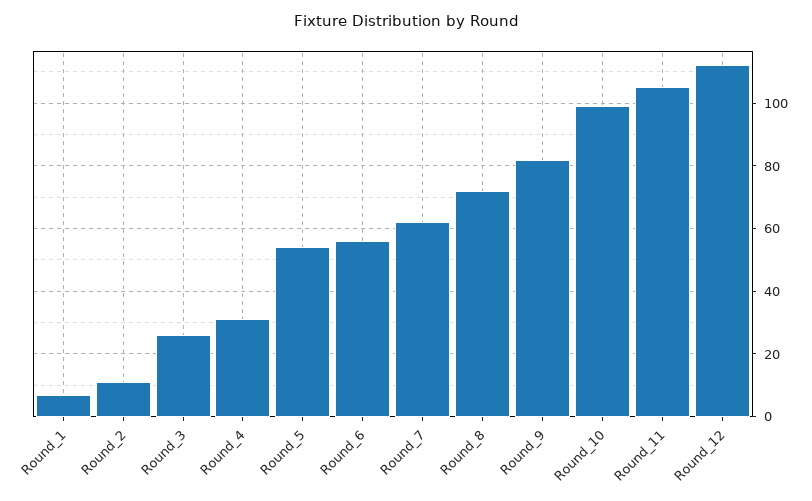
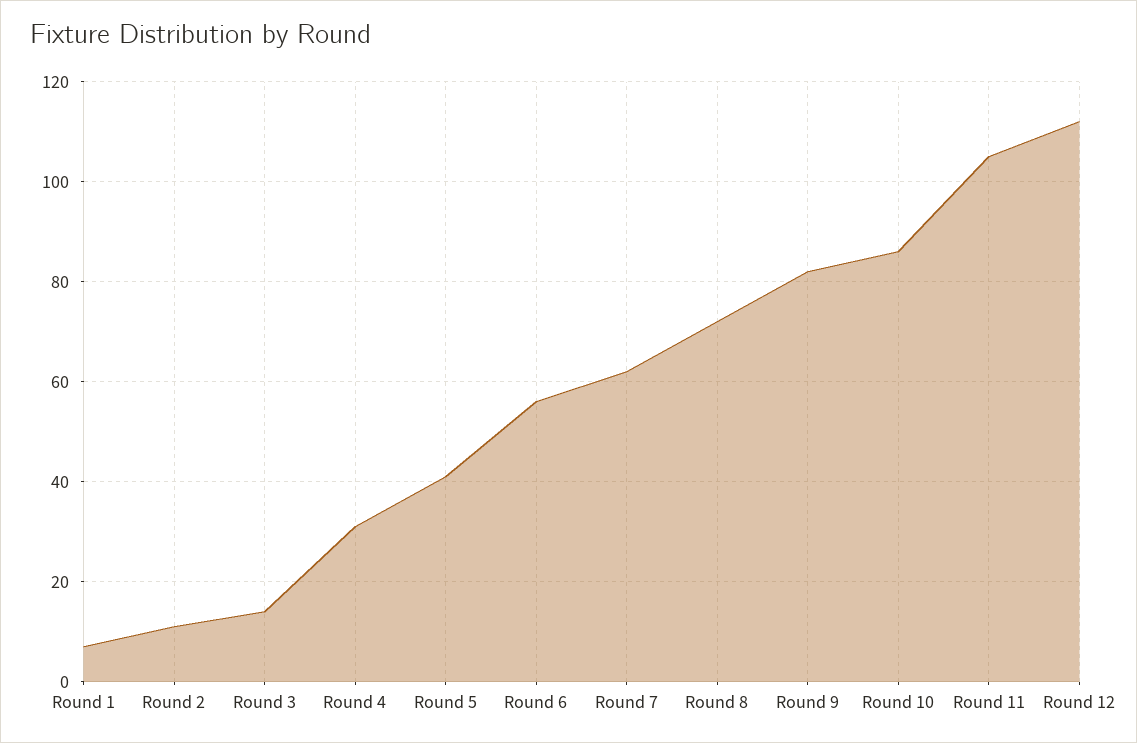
Round_3: 25 -> 15
Round_5: 55 -> 40
Round_10: 100 -> 85

